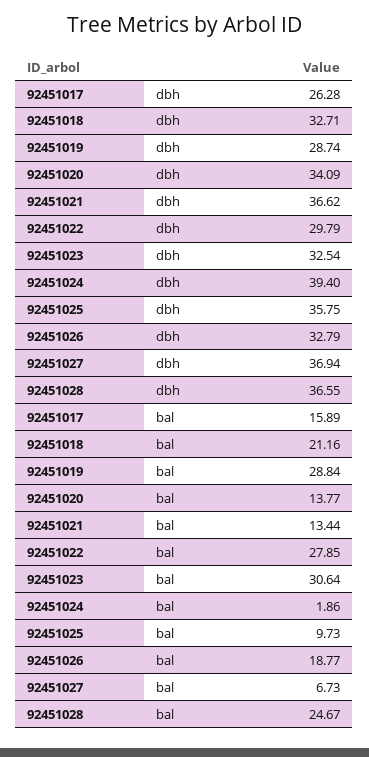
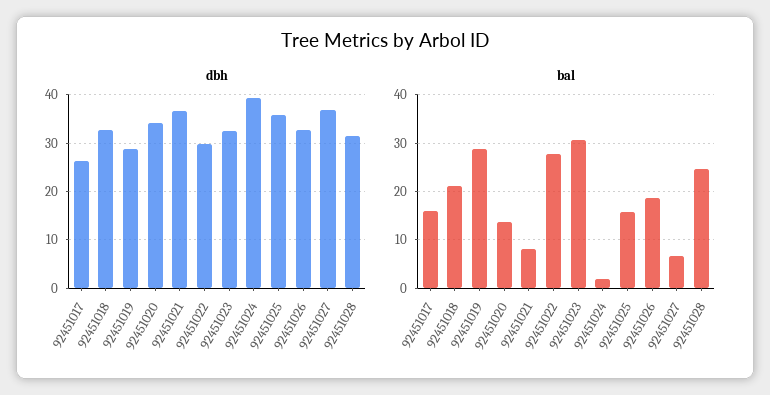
dbh, 92451028: 36.55 -> 32
bal, 92451021: 13.44 -> 8
bal, 92451025: 9.73 -> 16

